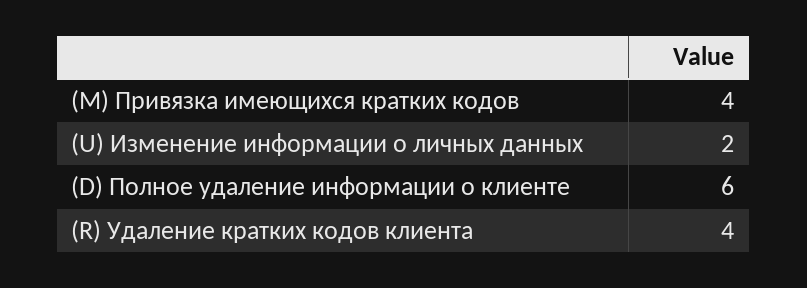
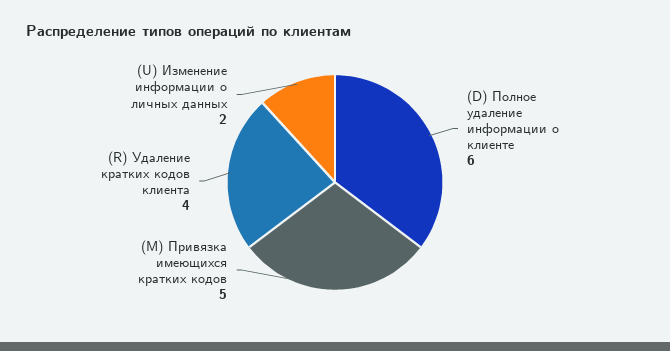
(M) Привязка имеющихся кратких кодов: 4 -> 5

